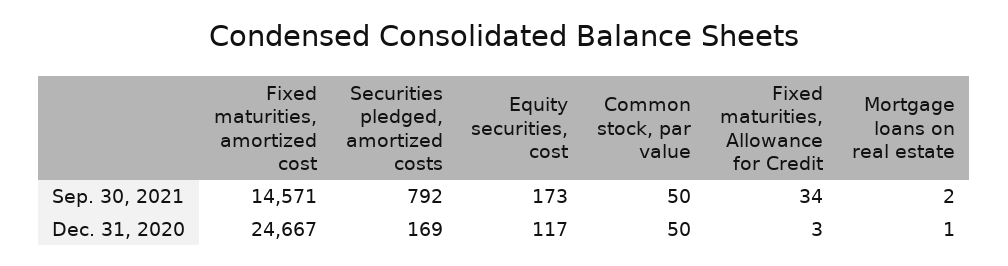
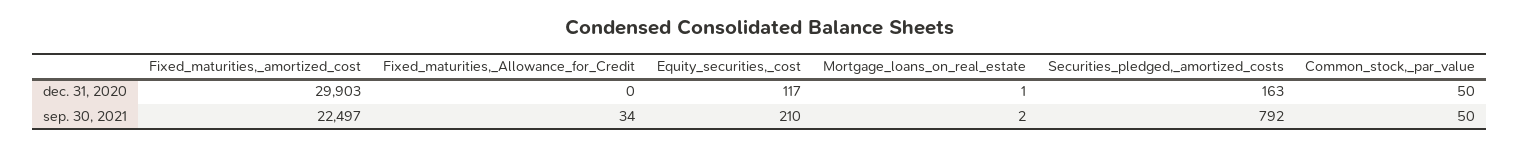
Fixed maturities, amortized cost, Sep. 30, 2021: 14571 -> 22497
Equity securities, cost, Sep. 30, 2021: 173 -> 210
Fixed maturities, amortized cost, Dec. 31, 2020: 24667 -> 29903
Securities pledged, amortized costs, Dec. 31, 2020: 169 -> 163
Fixed maturities, Allowance for Credit, Dec. 31, 2020: 3 -> 0

